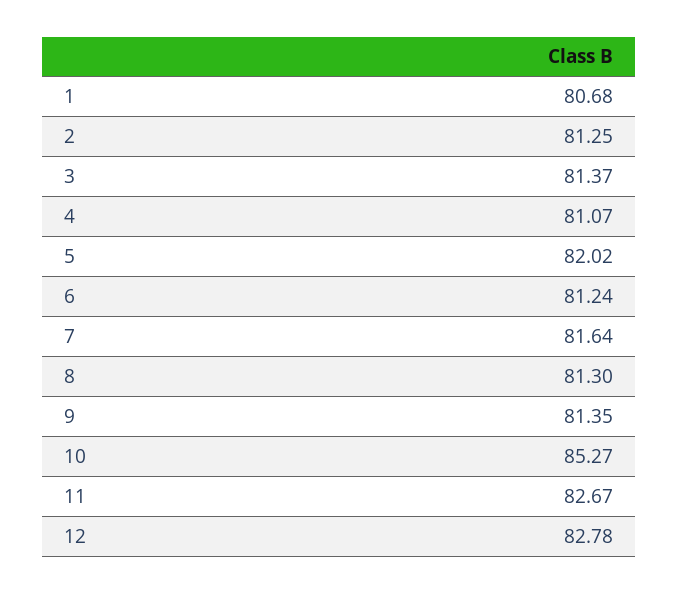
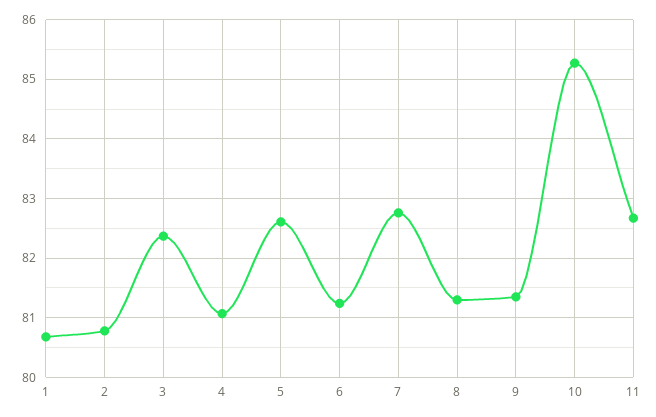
2: 81.25 -> 80.8
3: 81.37 -> 82.4
5: 82.02 -> 82.6
7: 81.64 -> 82.8
12: 82.78 -> none

